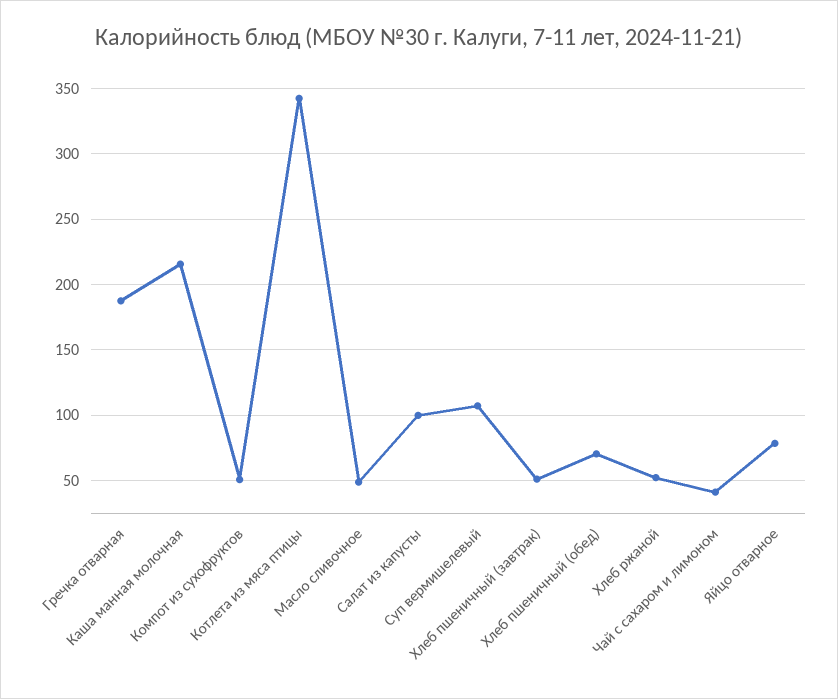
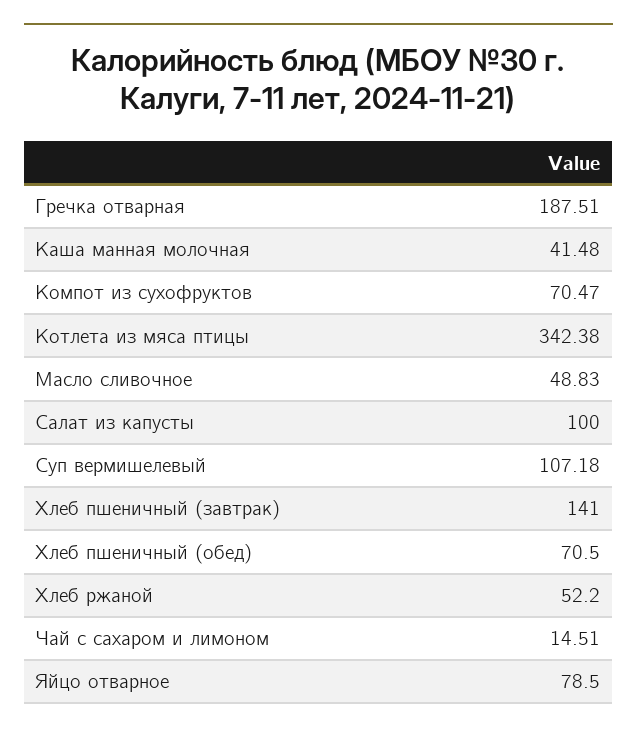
Каша манная молочная: 215 -> 41.48
Компот из сухофруктов: 50 -> 70.47
Хлеб пшеничный (завтрак): 50 -> 141
Чай с сахаром и лимоном: 40 -> 14.51

